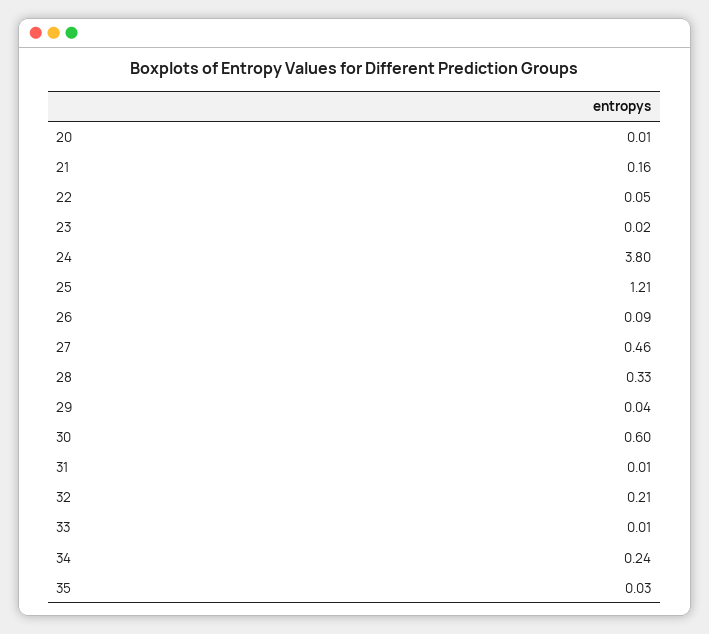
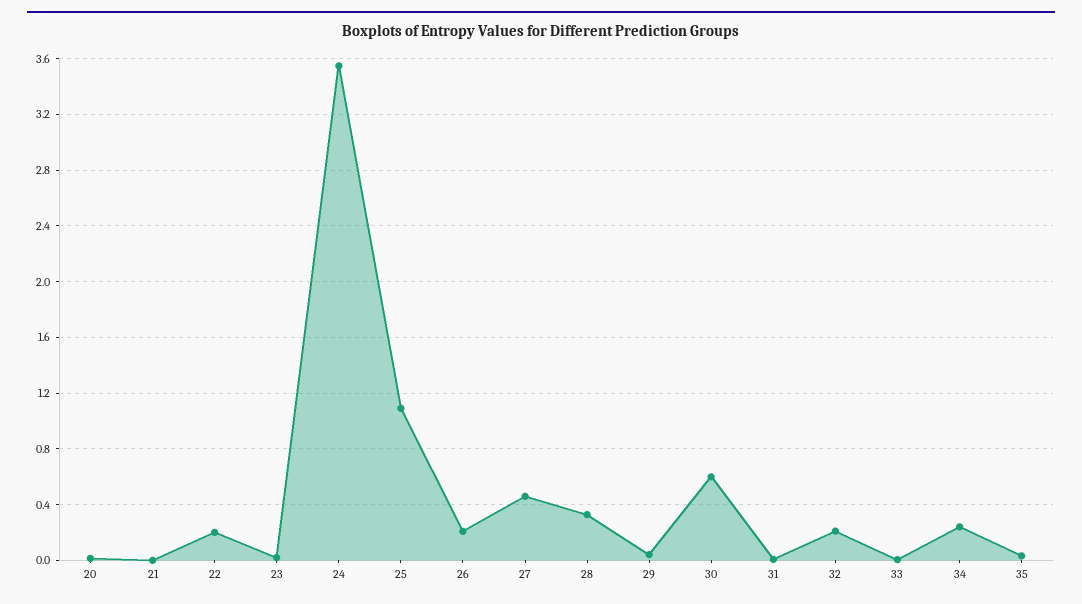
21: 0.16 -> 0
22: 0.05 -> 0.2
24: 3.8 -> 3.55
25: 1.21 -> 1.1
26: 0.09 -> 0.2

